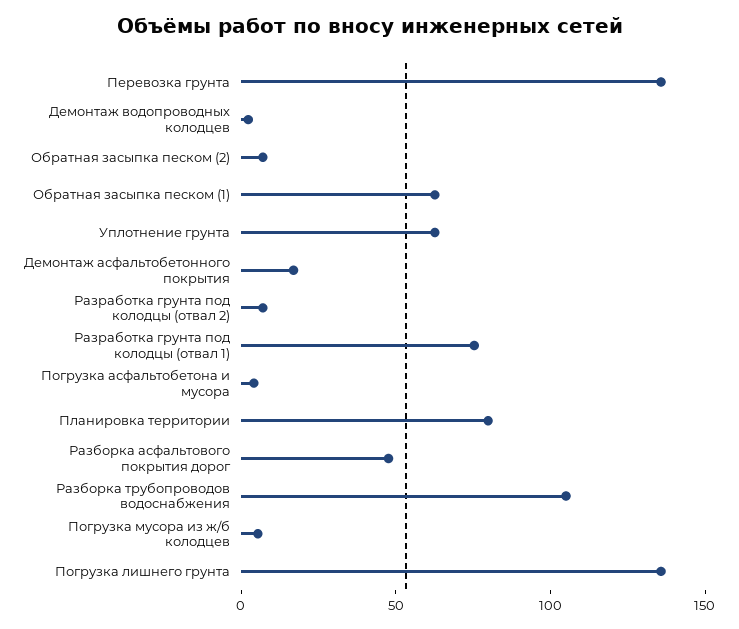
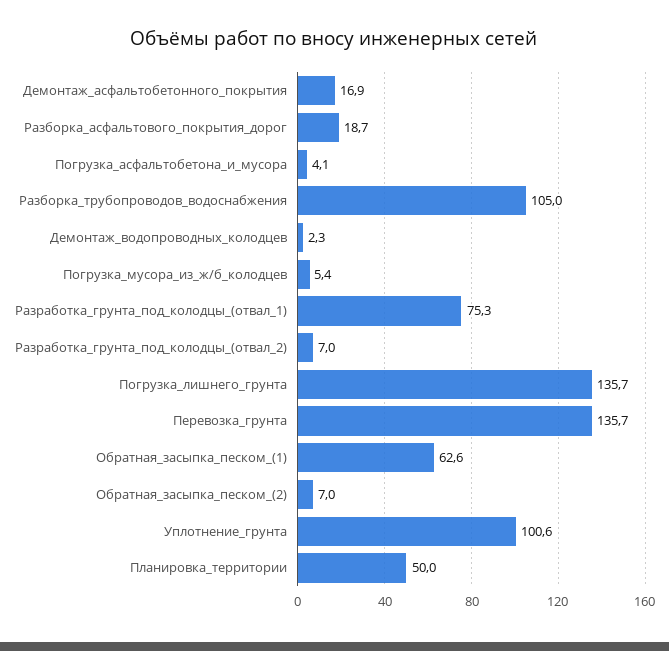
Уплотнение грунта: 60 -> 100.6
Планировка территории: 80 -> 50
Разборка асфальтового покрытия дорог: 50 -> 18.7

